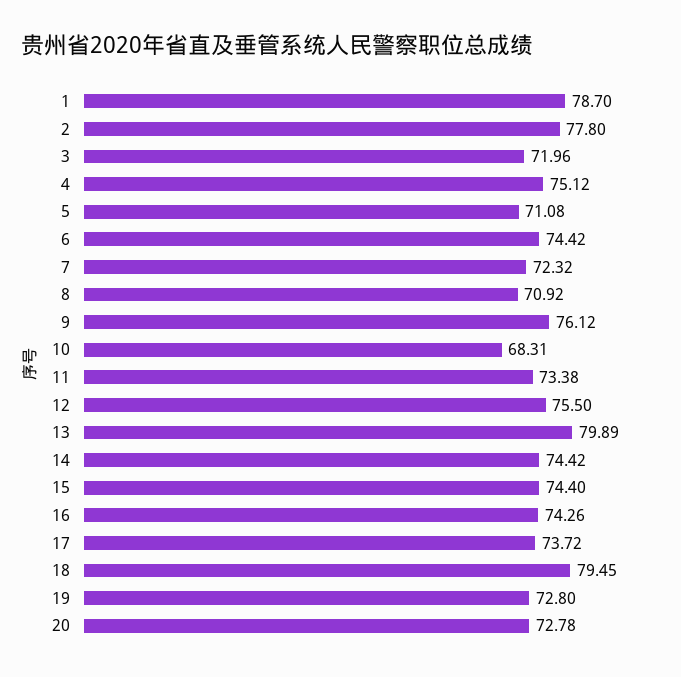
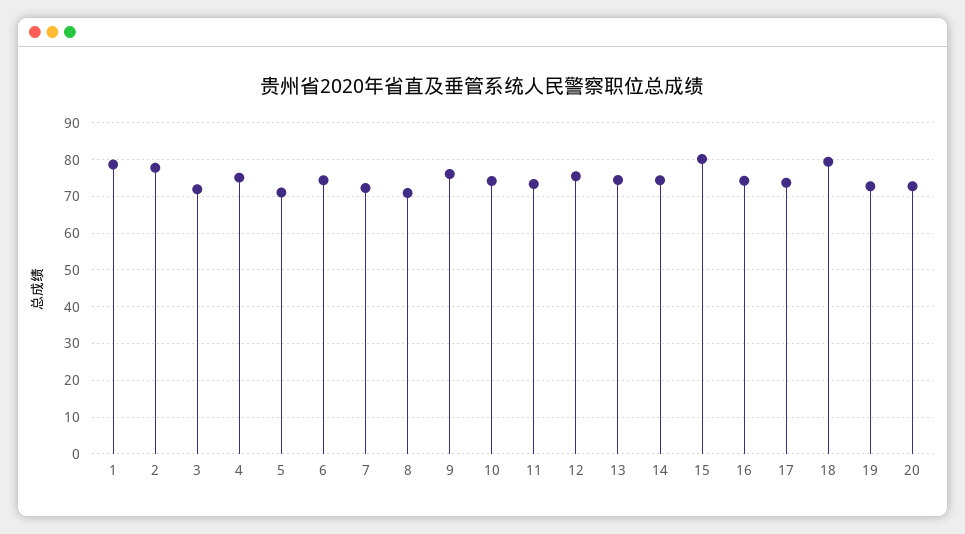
10: 68.31 -> 74
13: 79.89 -> 74
15: 74.4 -> 80

